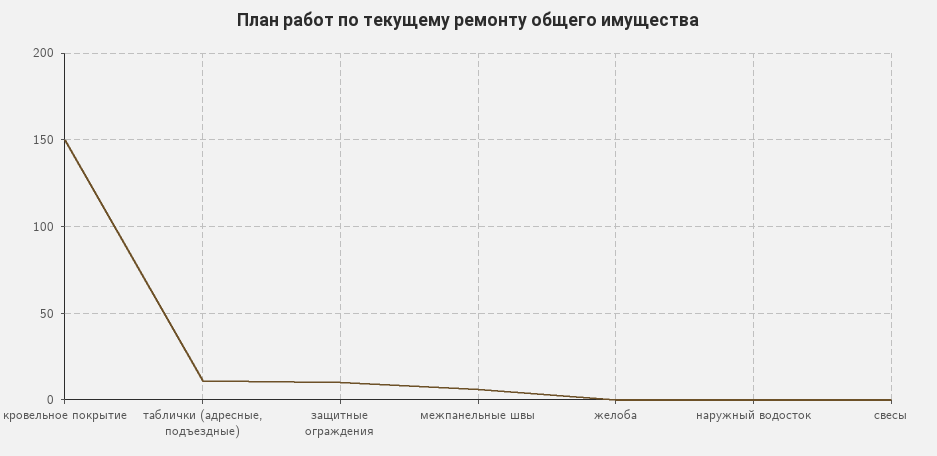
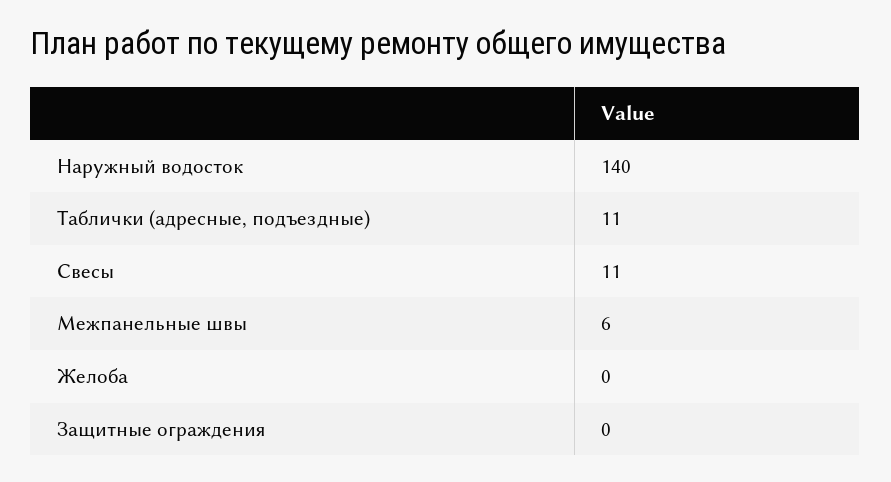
кровельное покрытие: 150 -> none
защитные ограждения: 10 -> 0
наружный водосток: 0 -> 140
свесы: 0 -> 11

